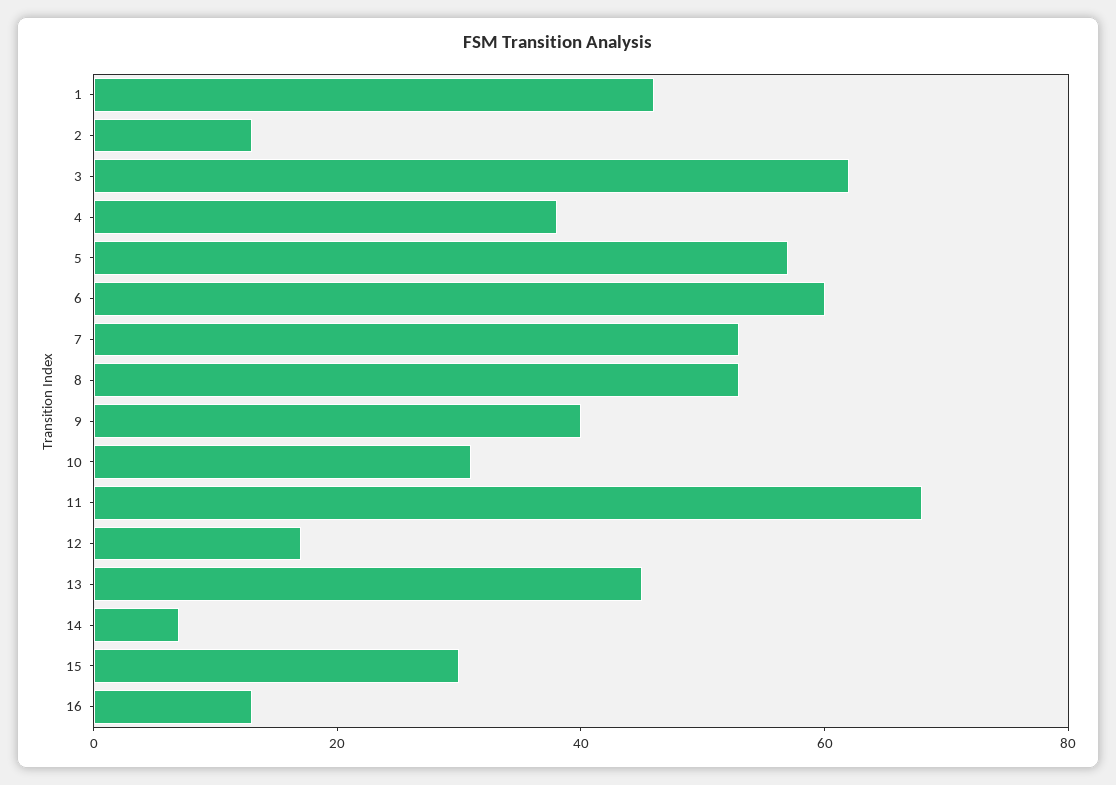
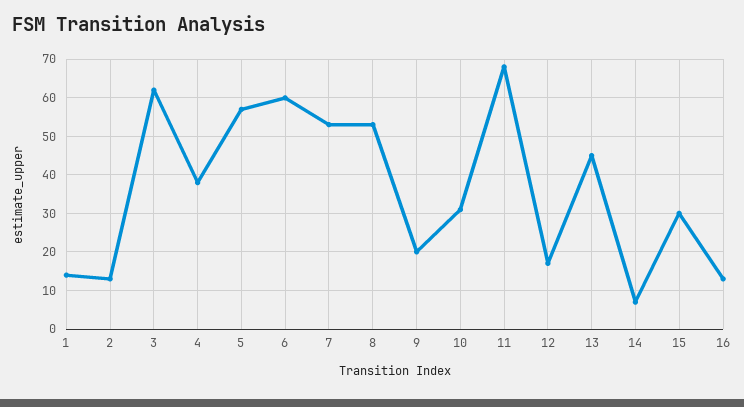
1: 45 -> 15
9: 40 -> 20

